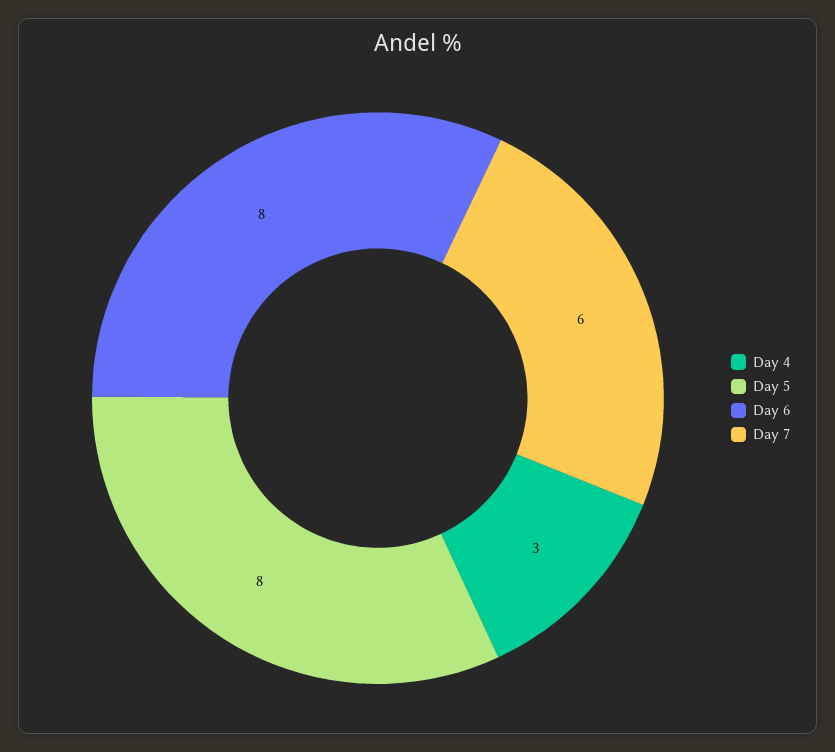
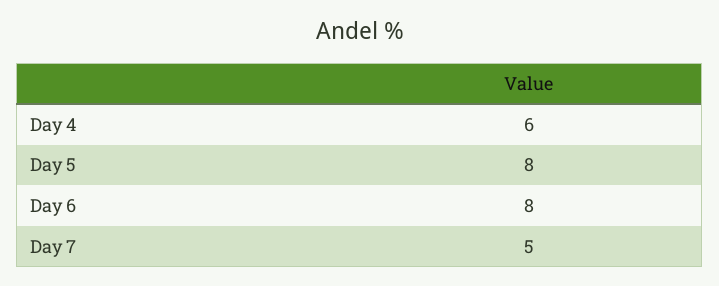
Day 4: 3 -> 6
Day 7: 6 -> 5

